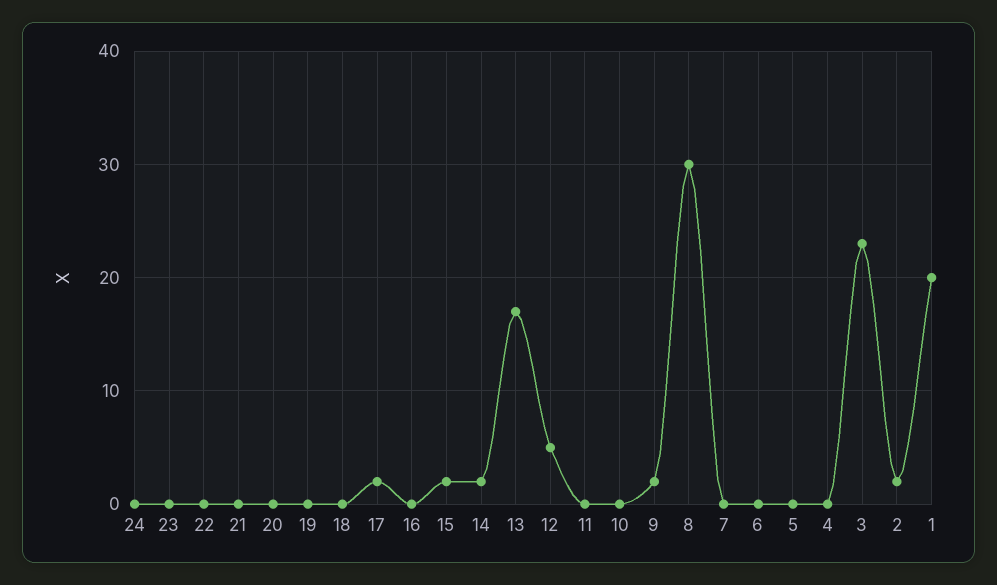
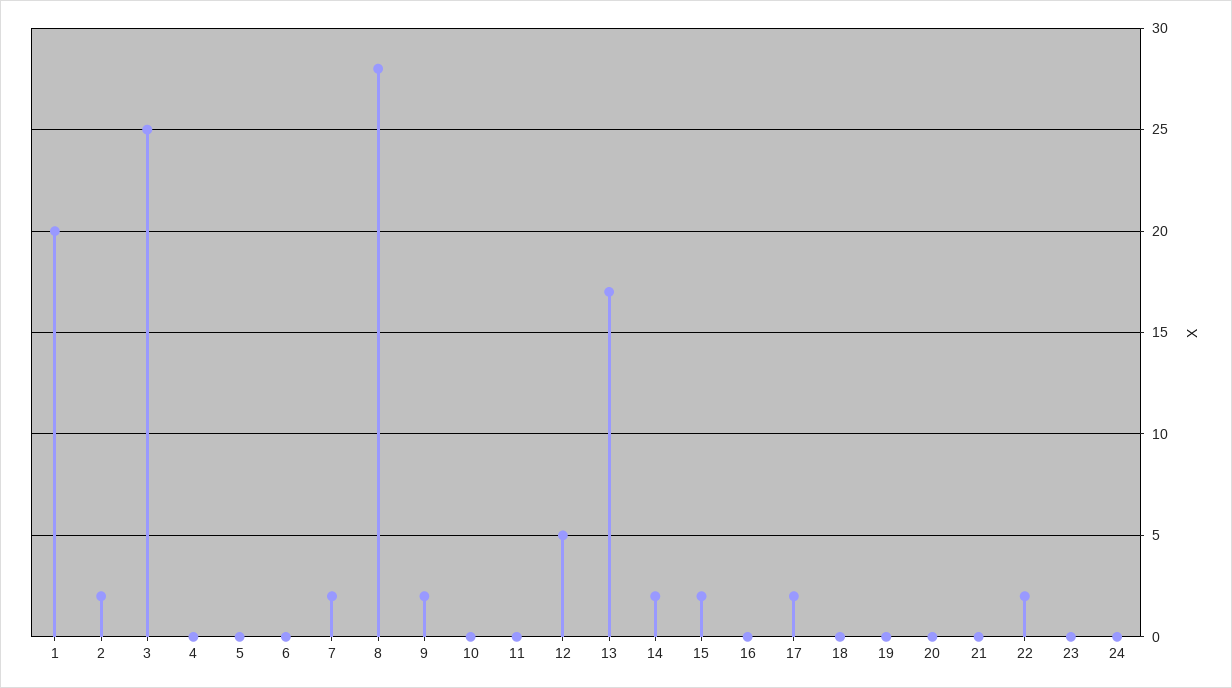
22: 0 -> 2
8: 30 -> 28
7: 0 -> 2
3: 23 -> 25

